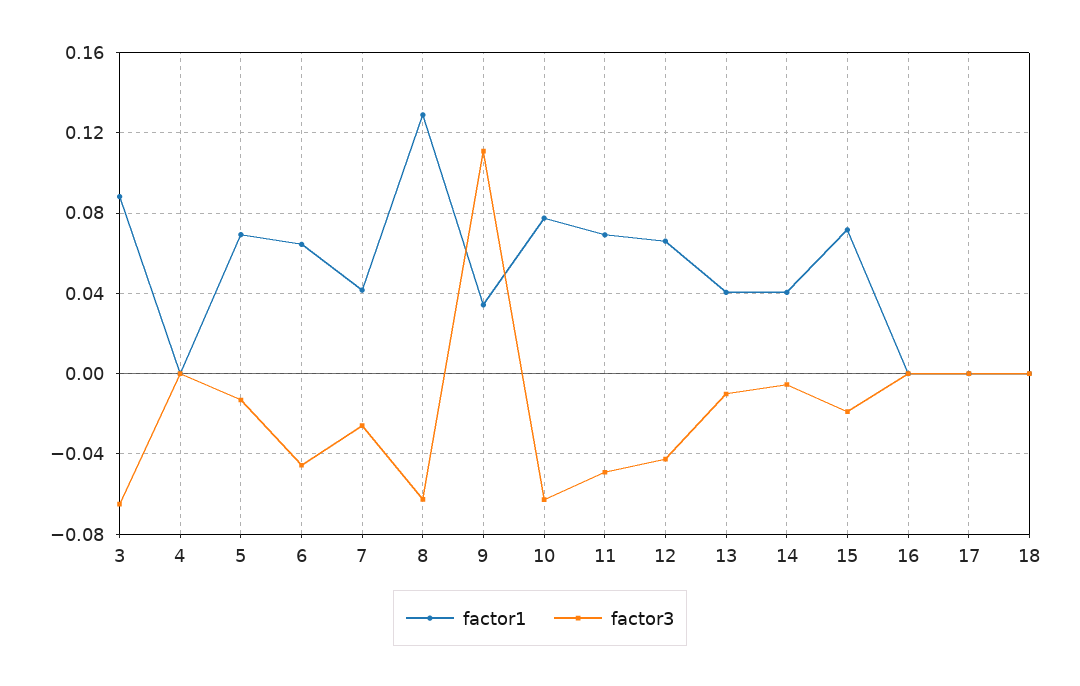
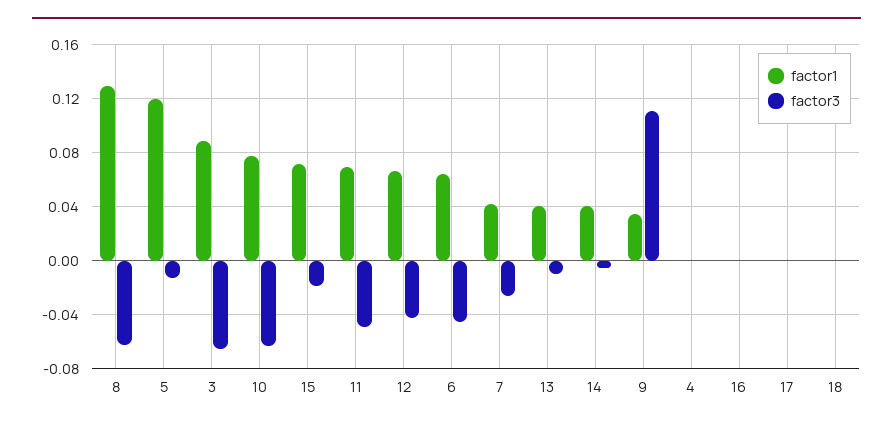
factor1, 5: 0.07 -> 0.12

